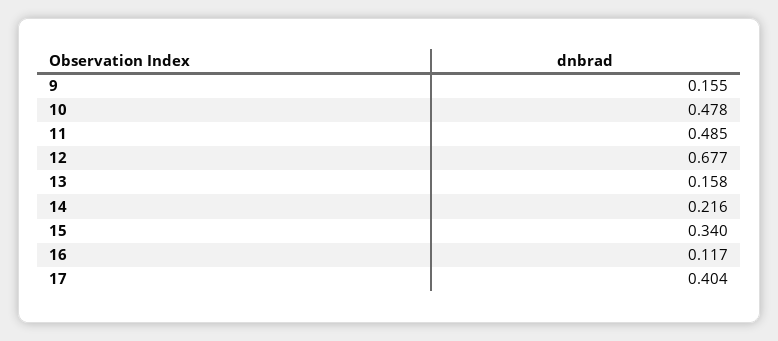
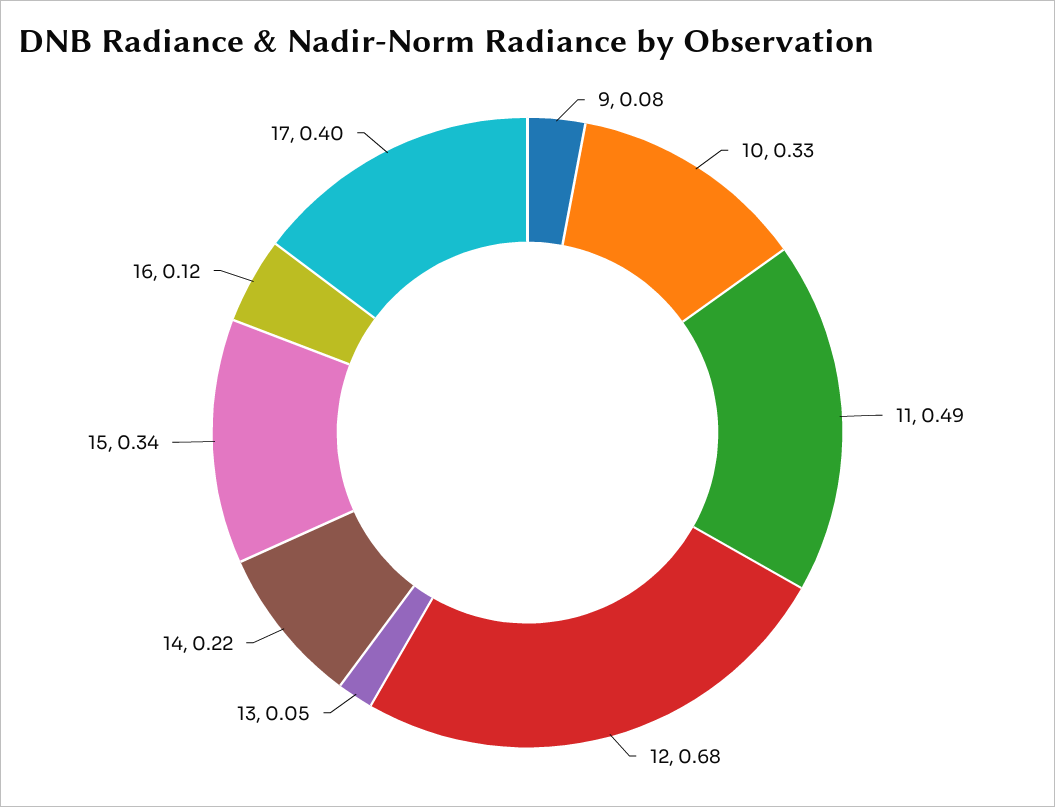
9: 0.155 -> 0.08
10: 0.478 -> 0.33
13: 0.158 -> 0.05

